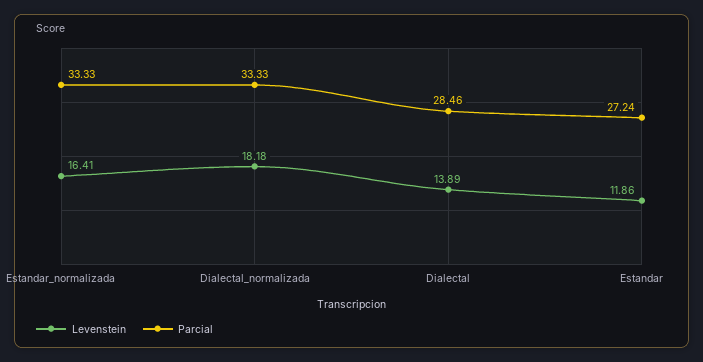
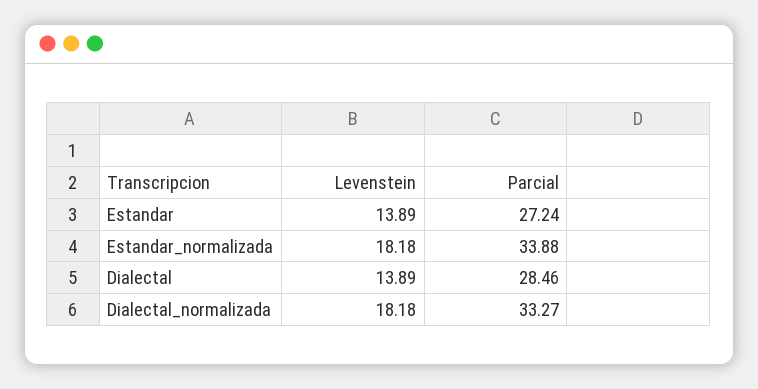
Levenstein, Estandar_normalizada: 16.41 -> 18.18
Parcial, Estandar_normalizada: 33.33 -> 33.88
Parcial, Dialectal_normalizada: 33.33 -> 33.27
Levenstein, Estandar: 11.86 -> 13.89

